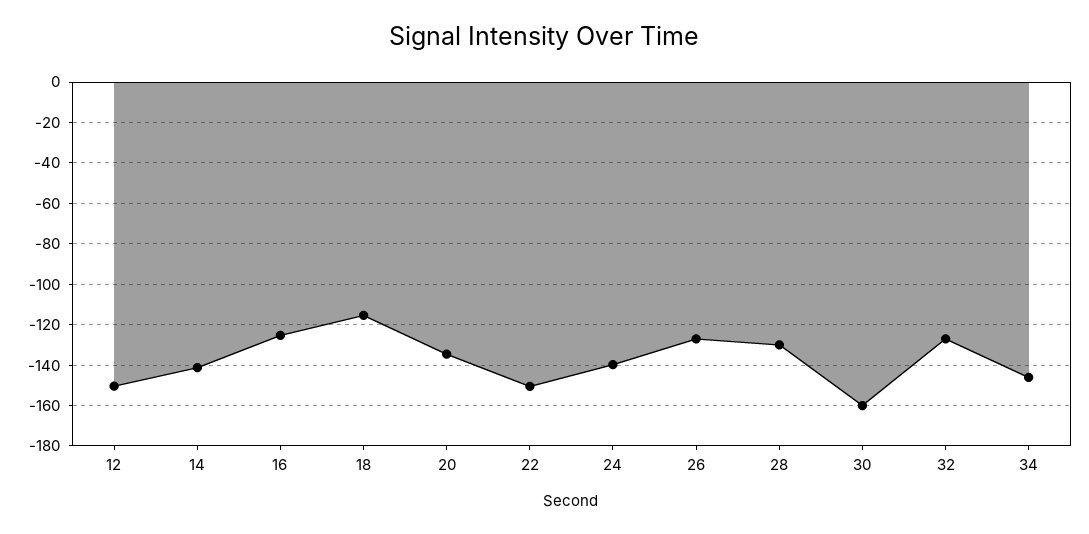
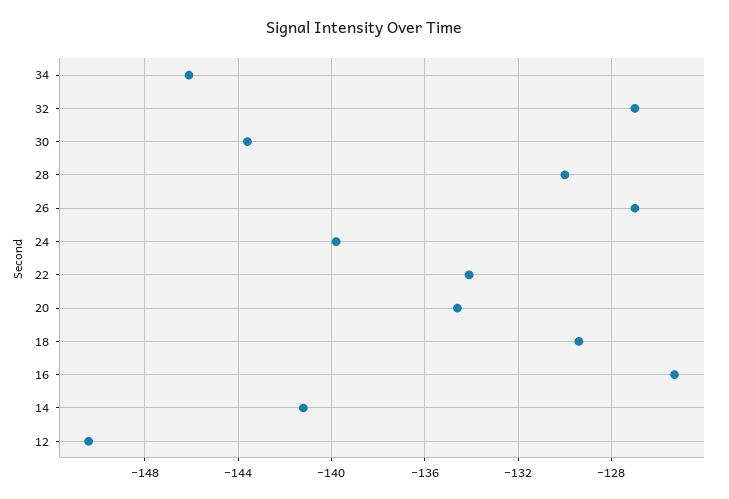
18: -115 -> -129.5
22: -150 -> -134
30: -160 -> -143.5

